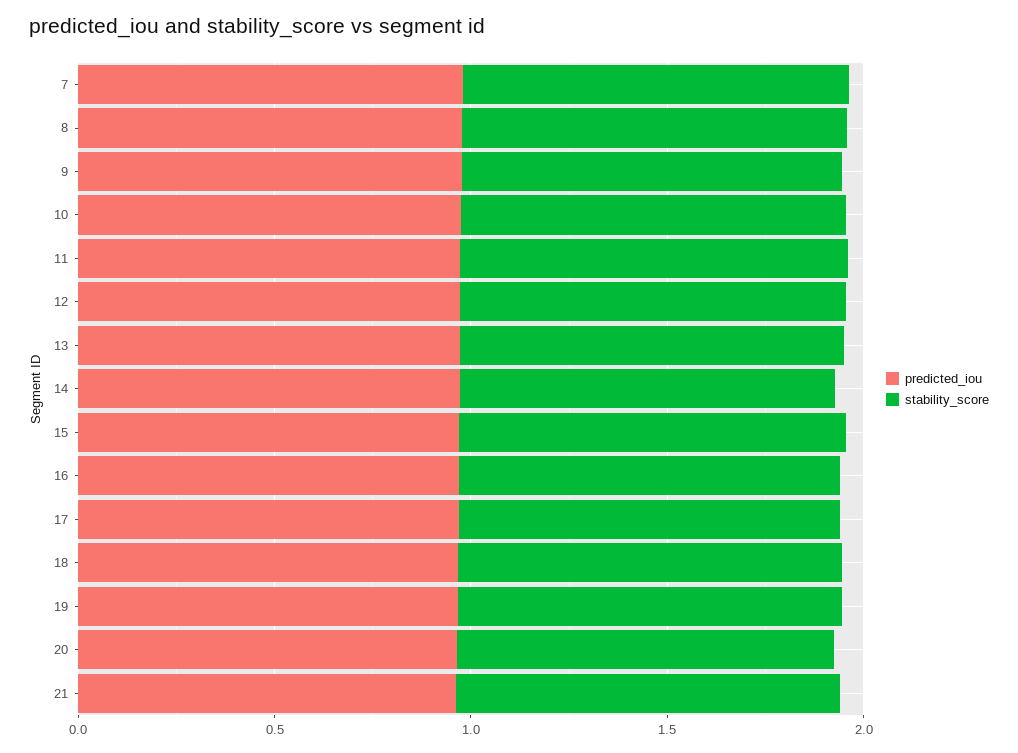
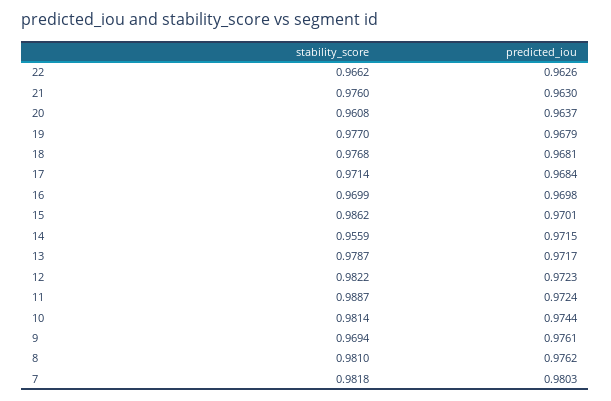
stability_score, 22: none -> 0.9662
predicted_iou, 22: none -> 0.9626

